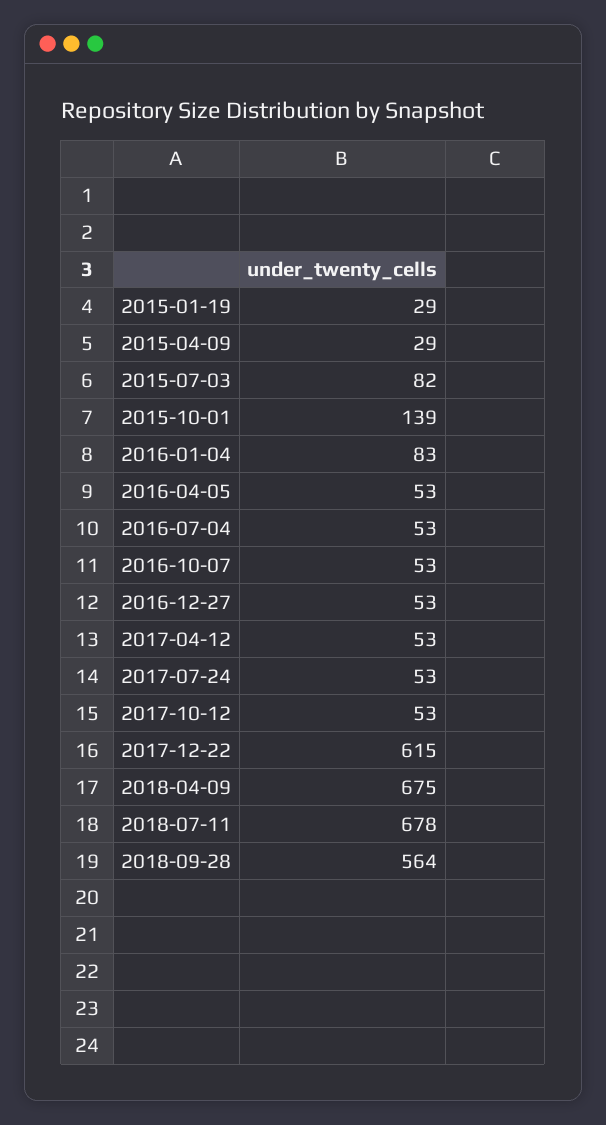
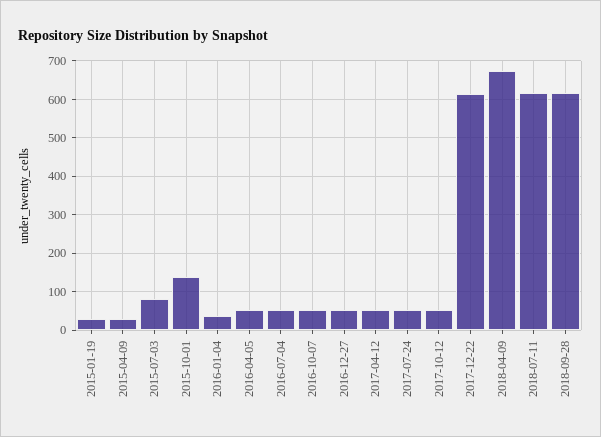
2016-01-04: 83 -> 40
2018-07-11: 678 -> 620
2018-09-28: 564 -> 620

